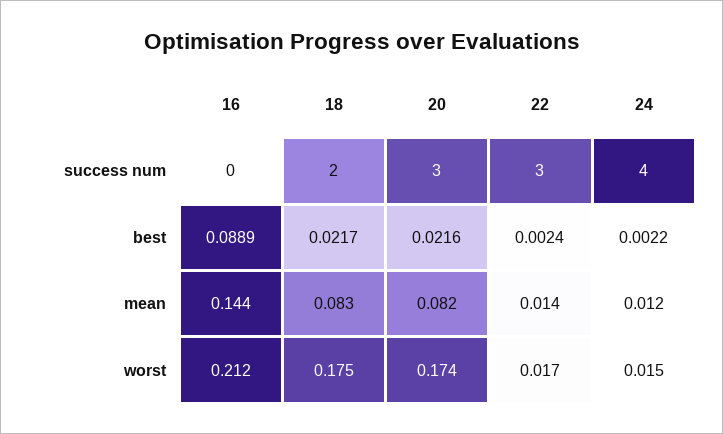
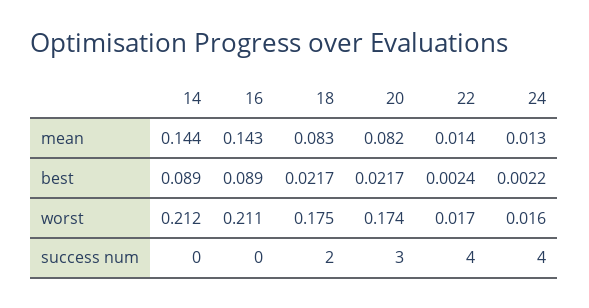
22, success num: 3 -> 4
16, best: 0.0889 -> 0.089
20, best: 0.0216 -> 0.0217
16, mean: 0.144 -> 0.143
24, mean: 0.012 -> 0.013
16, worst: 0.212 -> 0.211
24, worst: 0.015 -> 0.016
14, mean: none -> 0.144
14, best: none -> 0.089
14, worst: none -> 0.212
14, success num: none -> 0

